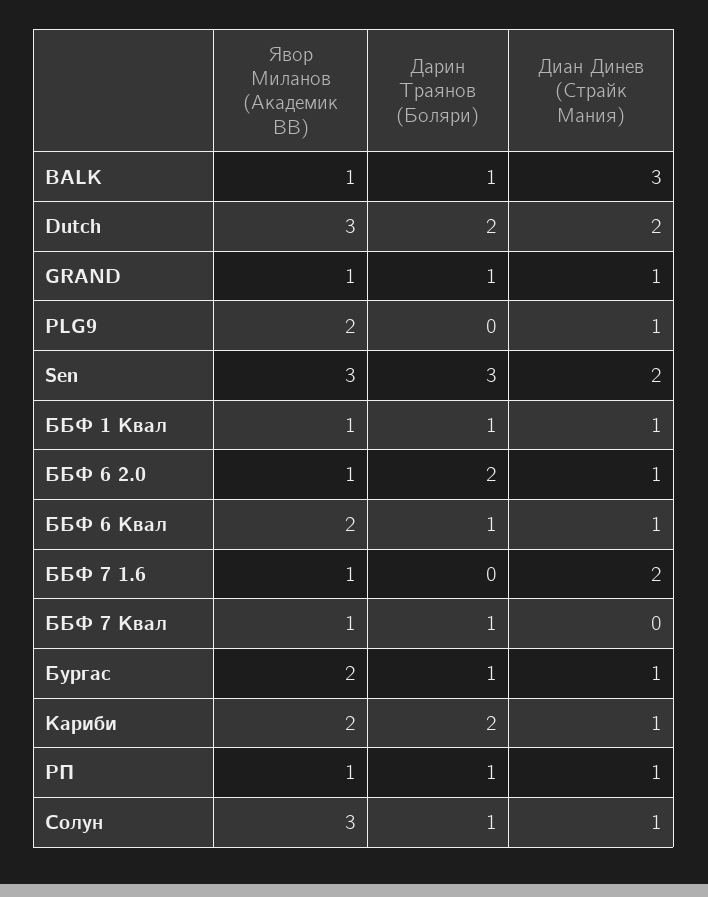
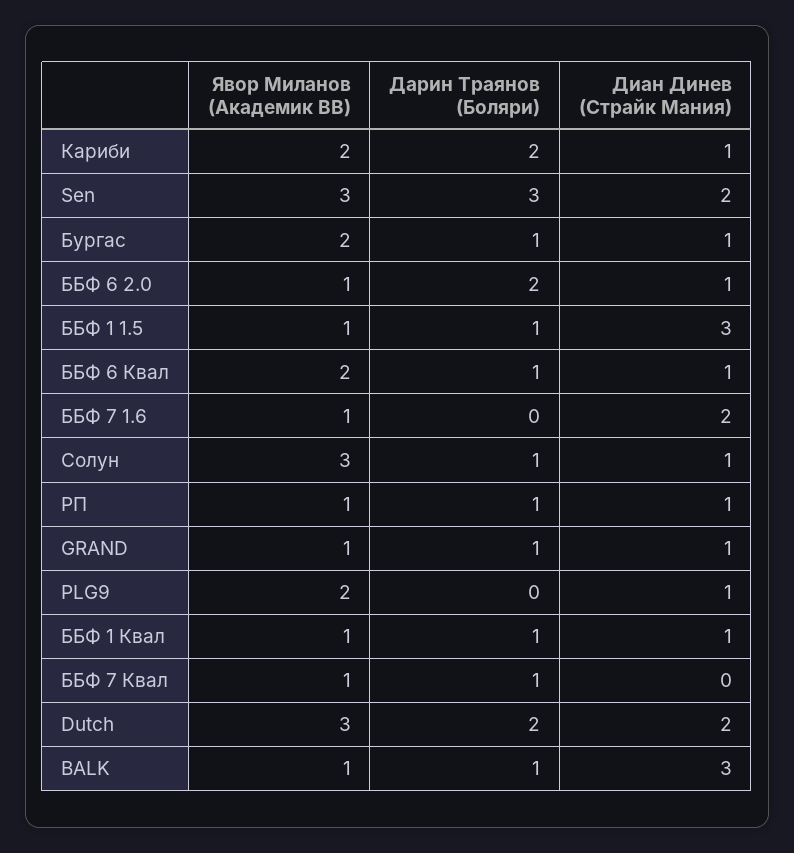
Явор Миланов (Академик ВВ), ББФ 1 1.5: none -> 1
Дарин Траянов (Боляри), ББФ 1 1.5: none -> 1
Диан Динев (Страйк Мания), ББФ 1 1.5: none -> 3

